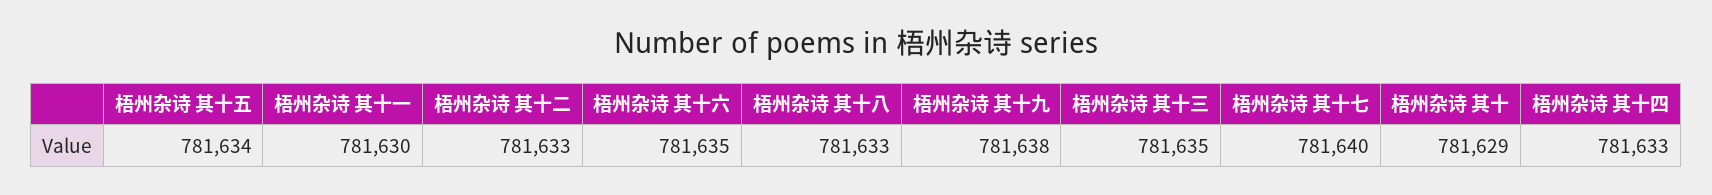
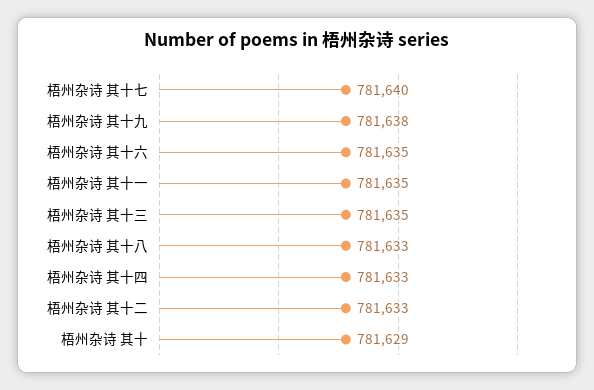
梧州杂诗 其十五: 781634 -> none
梧州杂诗 其十一: 781630 -> 781635

